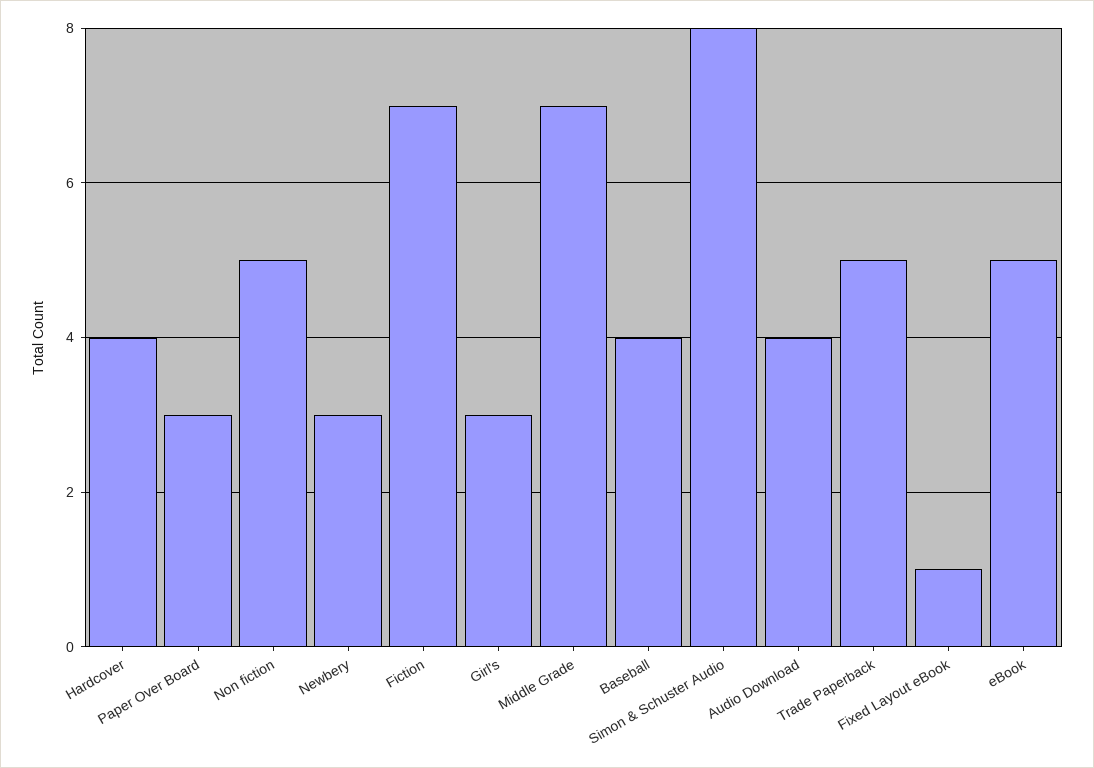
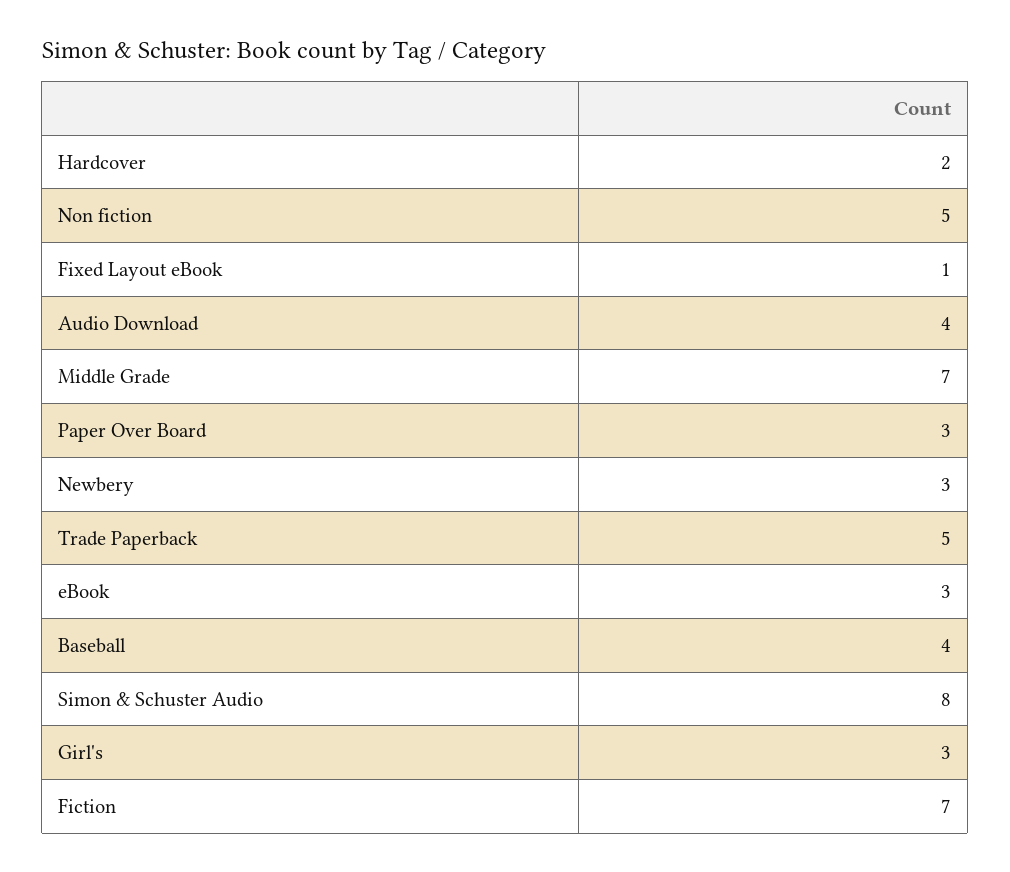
Hardcover: 4 -> 2
eBook: 5 -> 3

